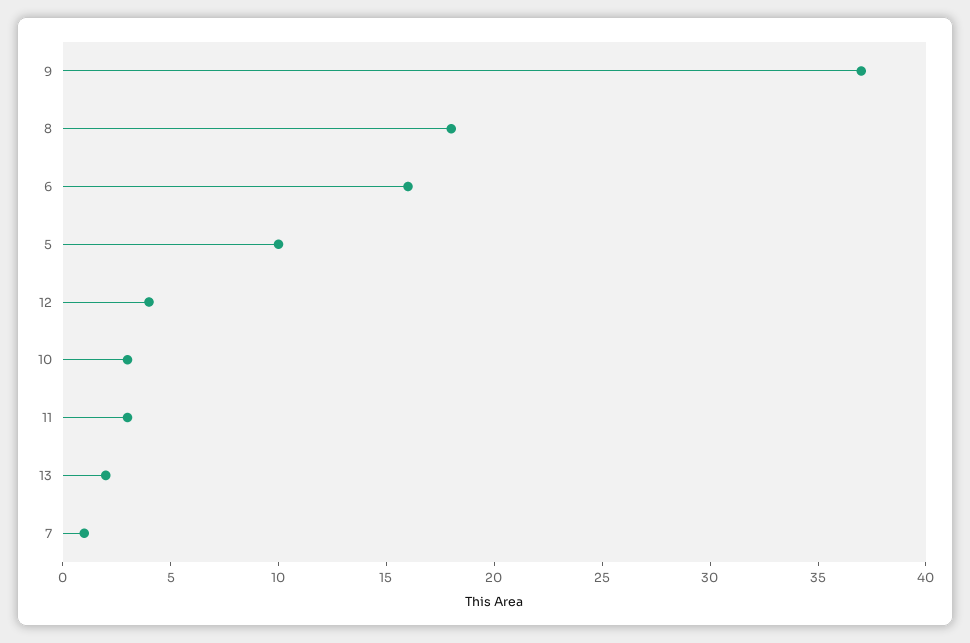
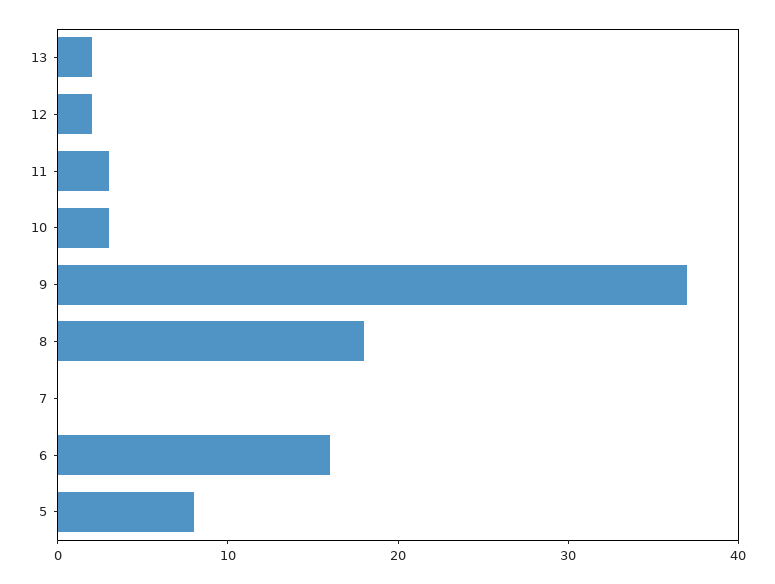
5: 10 -> 8
12: 4 -> 2
7: 1 -> 0

